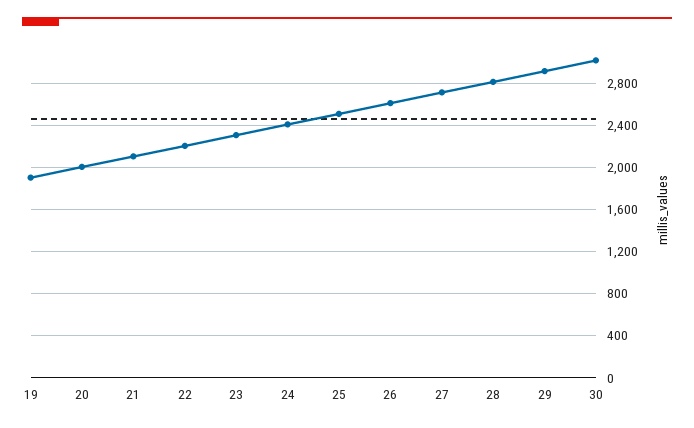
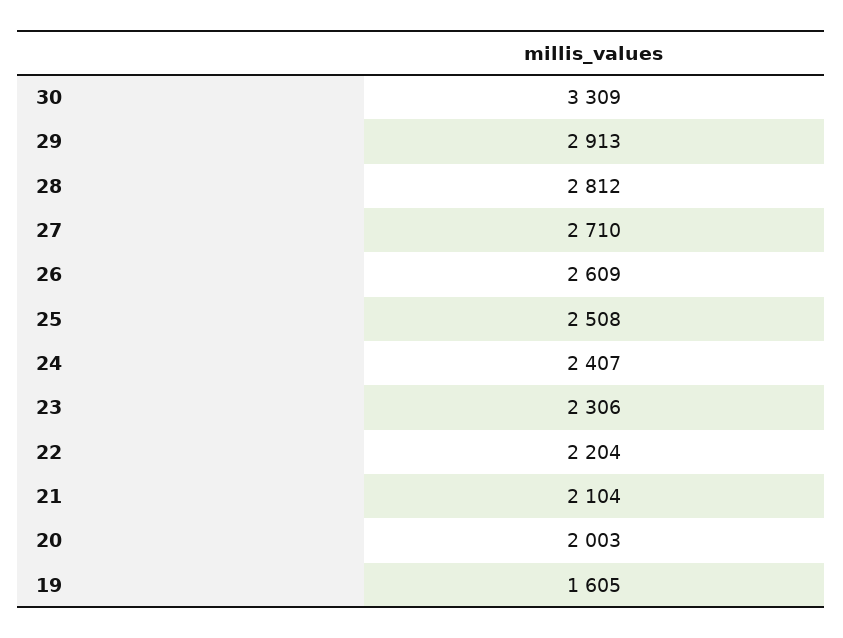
19: 1900 -> 1605
30: 3000 -> 3309

